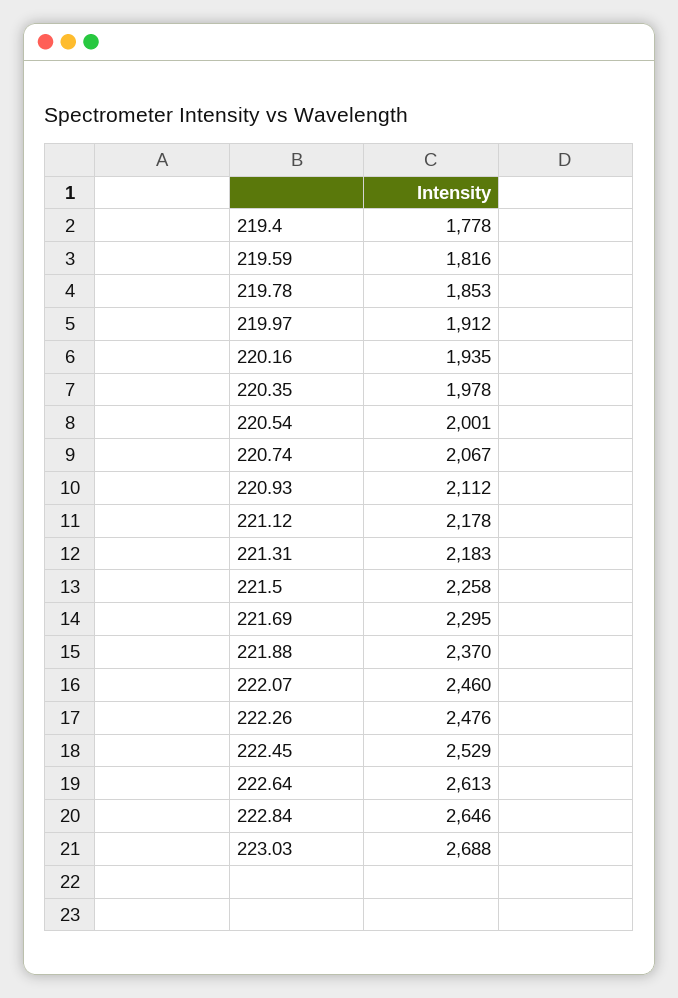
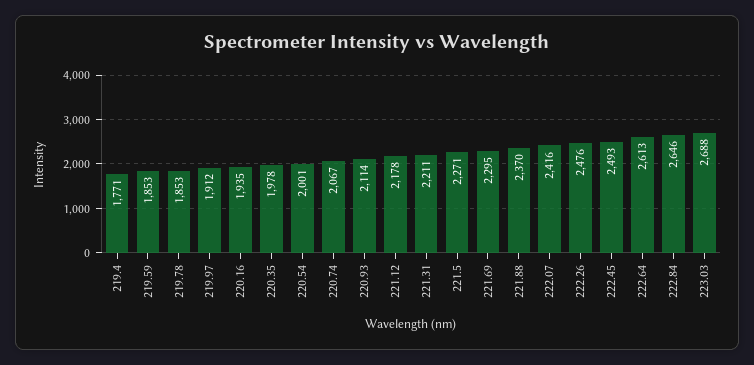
219.4: 1778 -> 1771
219.59: 1816 -> 1853
220.93: 2112 -> 2114
221.31: 2183 -> 2211
221.5: 2258 -> 2271
222.07: 2460 -> 2416
222.45: 2529 -> 2493

